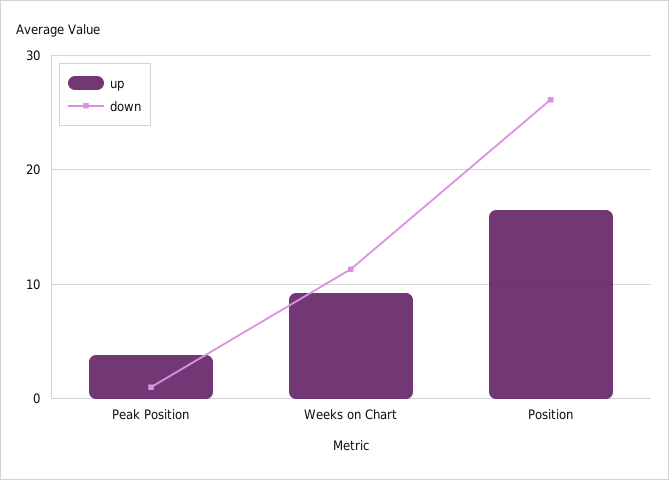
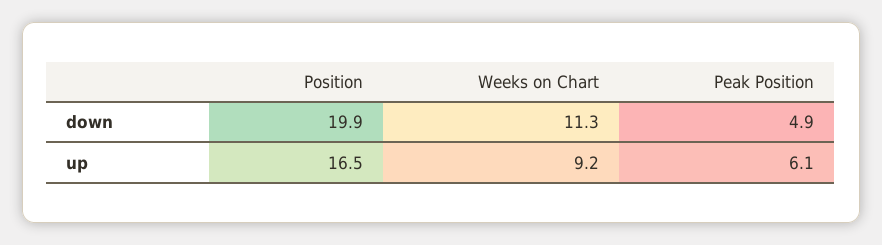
up, Peak Position: 4 -> 6.1
down, Peak Position: 1 -> 4.9
down, Position: 26 -> 19.9

